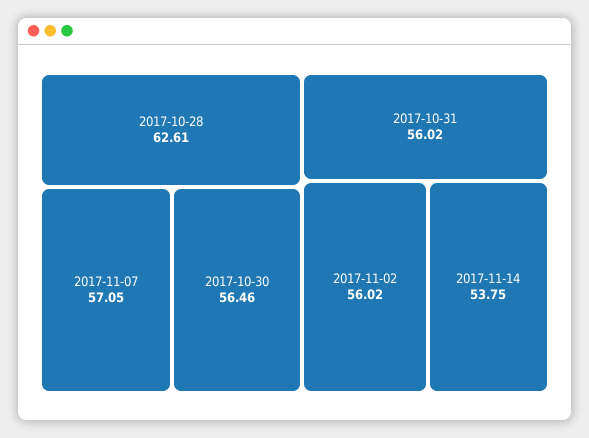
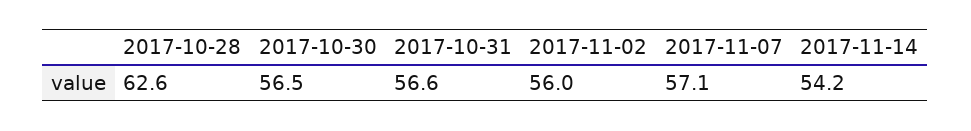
2017-10-31: 56.02 -> 56.6
2017-11-14: 53.75 -> 54.2

